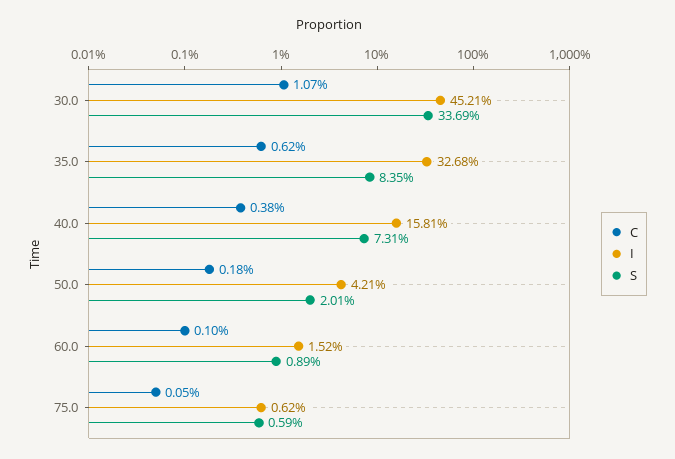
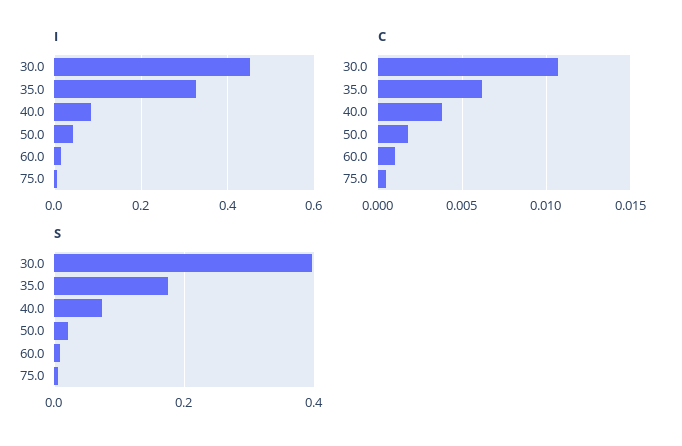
S, 30.0: 0.3369 -> 0.4
S, 35.0: 0.0835 -> 0.18
I, 40.0: 0.1581 -> 0.08

